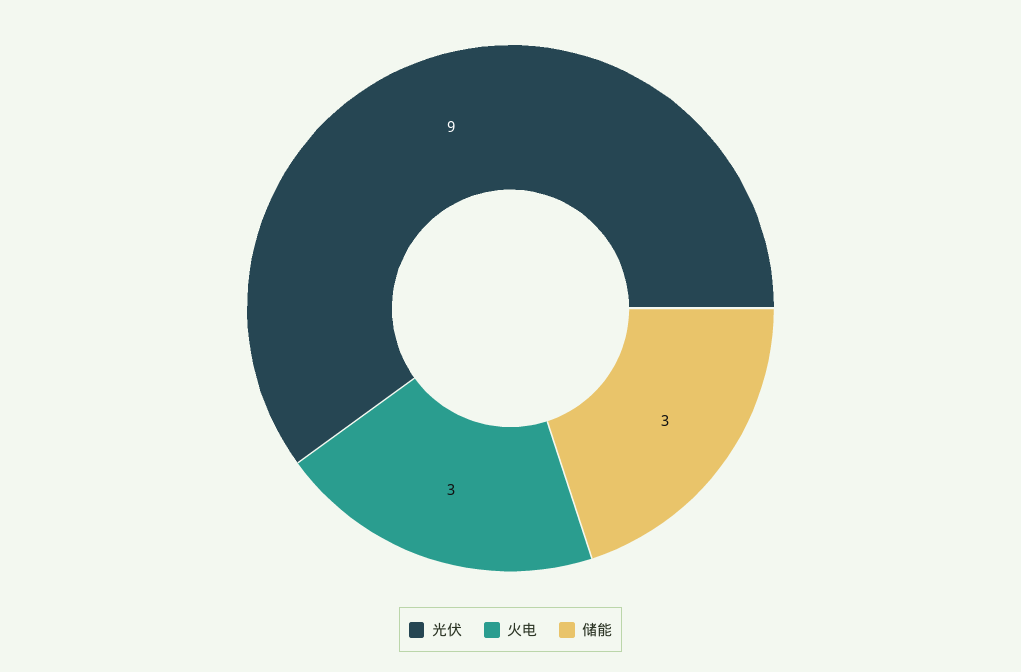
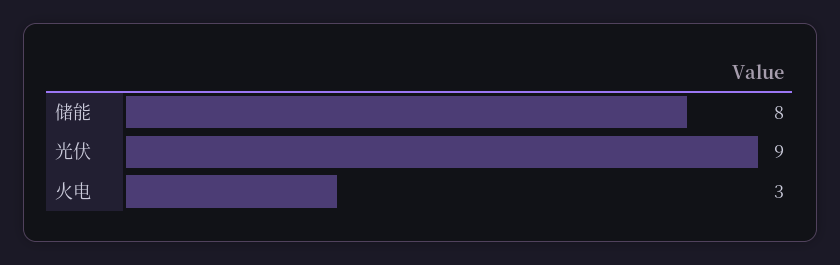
储能: 3 -> 8

